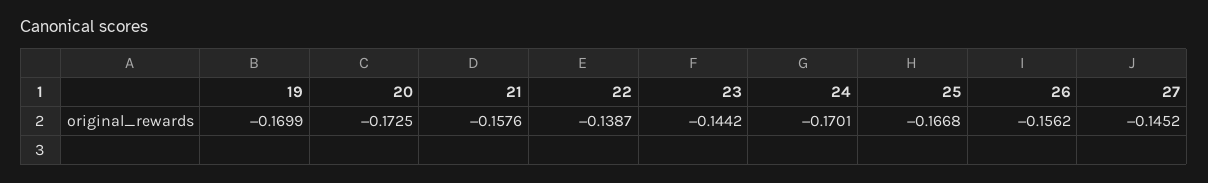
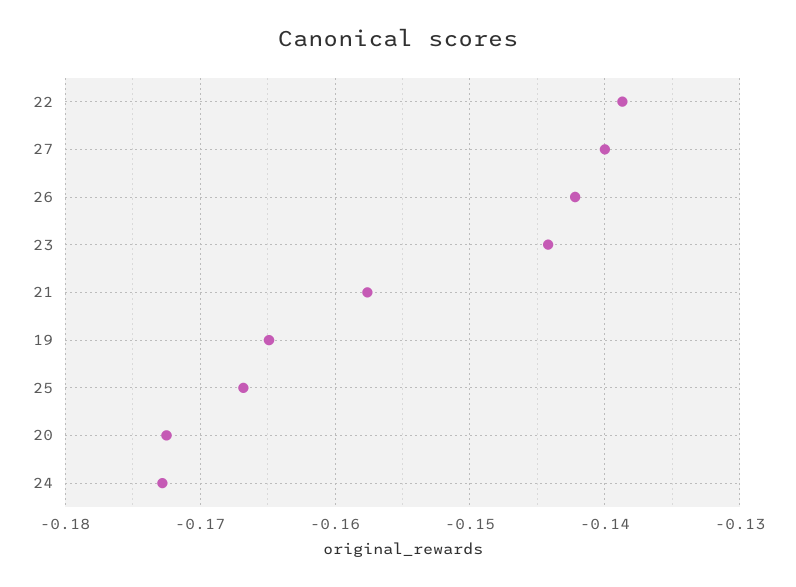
19: -0.1699 -> -0.165
24: -0.1701 -> -0.173
26: -0.1562 -> -0.142
27: -0.1452 -> -0.14

